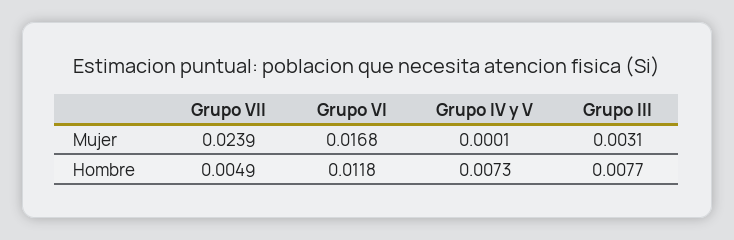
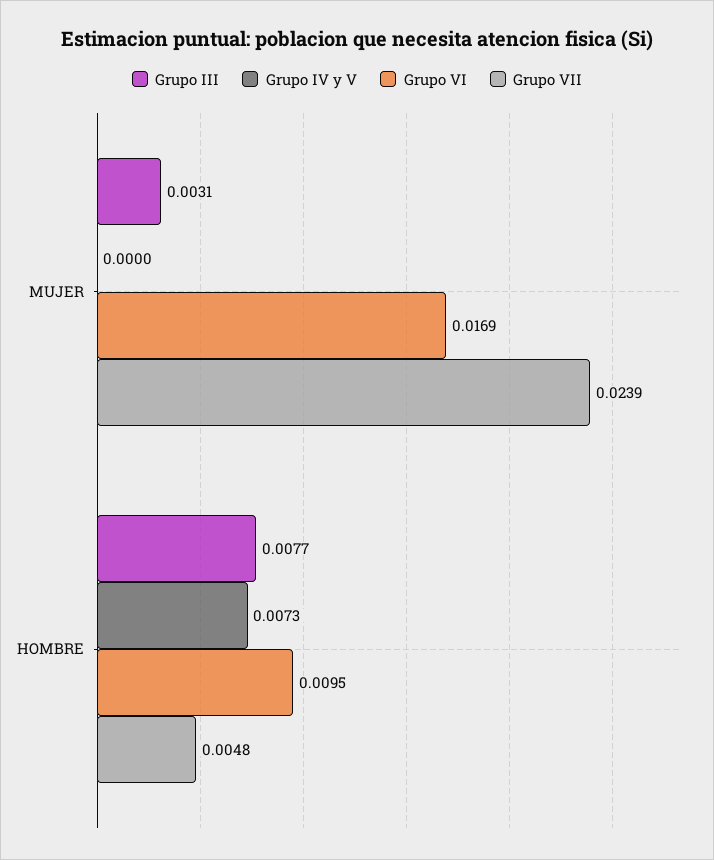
Grupo VI, Mujer: 0.0168 -> 0.0169
Grupo IV y V, Mujer: 0.0001 -> 0
Grupo VII, Hombre: 0.0049 -> 0.0048
Grupo VI, Hombre: 0.0118 -> 0.0095

